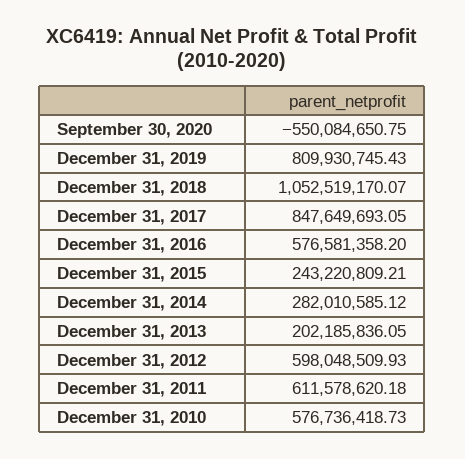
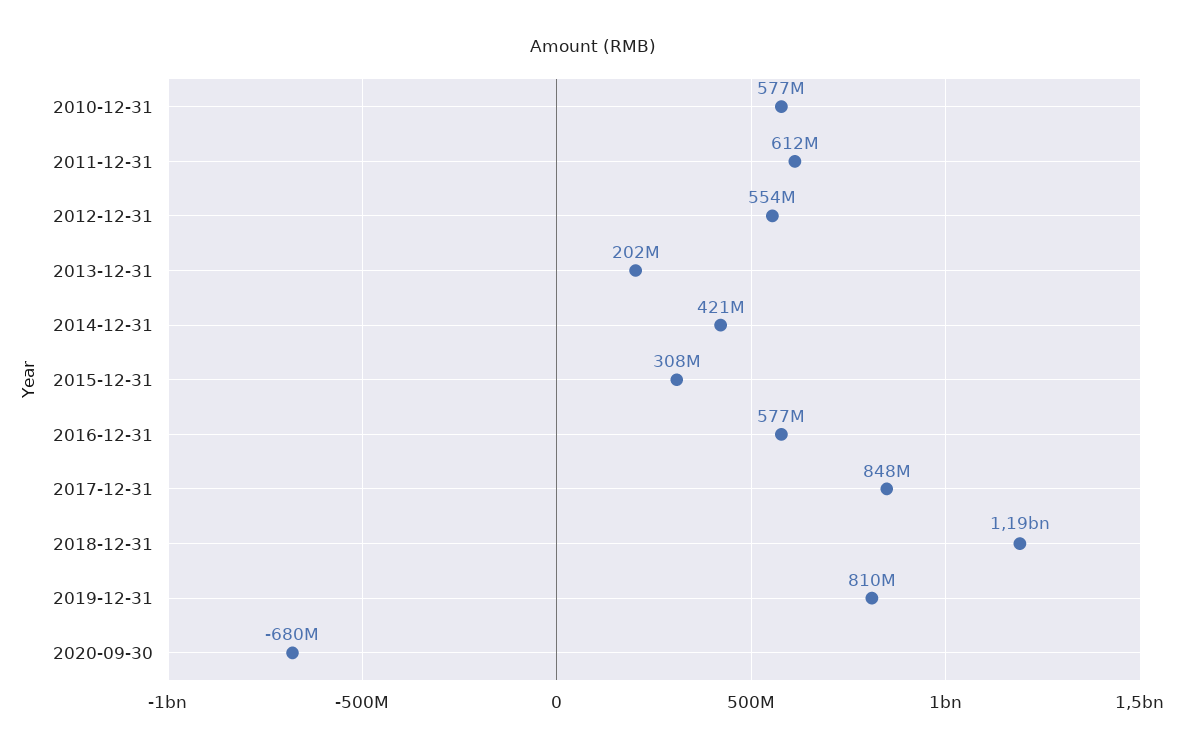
September 30, 2020: -550084650.75 -> -680000000
December 31, 2018: 1052519170.07 -> 1190000000
December 31, 2015: 243220809.21 -> 308000000
December 31, 2014: 282010585.12 -> 421000000
December 31, 2012: 598048509.93 -> 554000000

